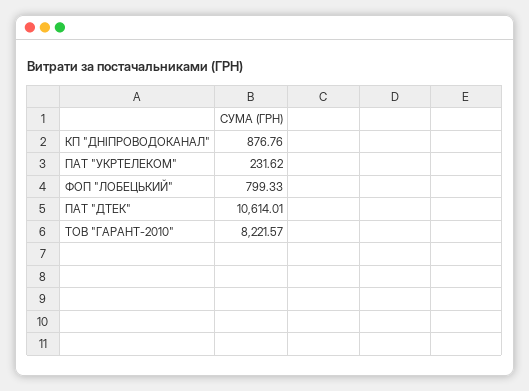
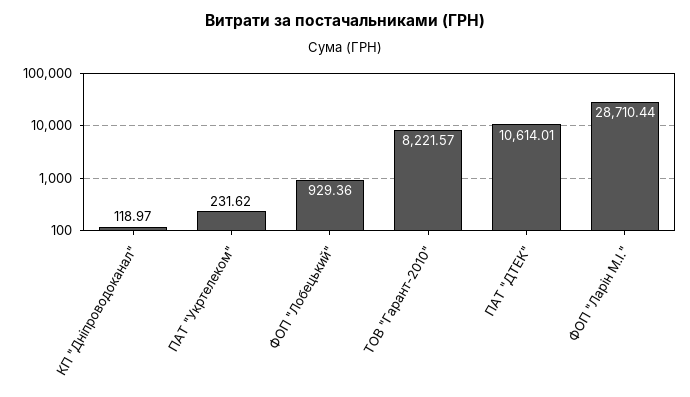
КП "ДНІПРОВОДОКАНАЛ": 876.76 -> 118.97
ФОП "ЛОБЕЦЬКИЙ": 799.33 -> 929.36
ФОП "Ларін М.І.": none -> 28710.44

